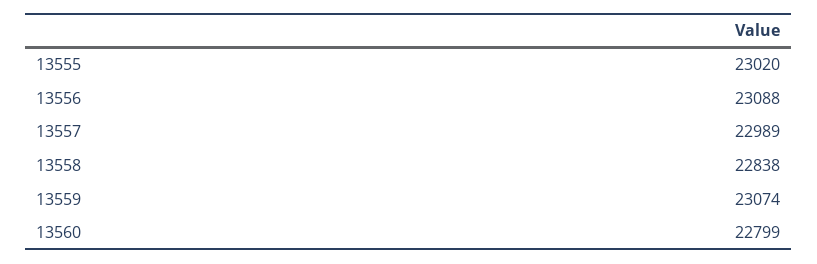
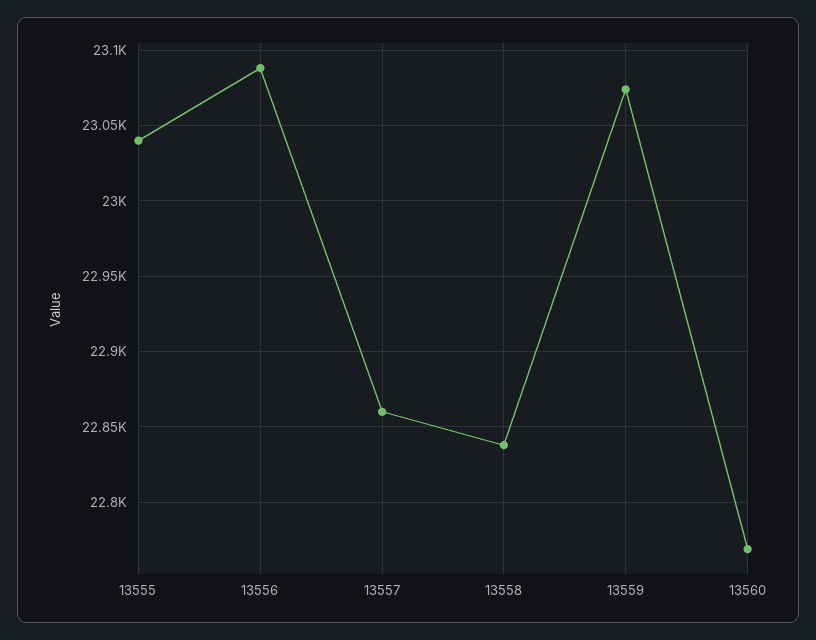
13555: 23020 -> 23040
13557: 22989 -> 22860
13560: 22799 -> 22770

